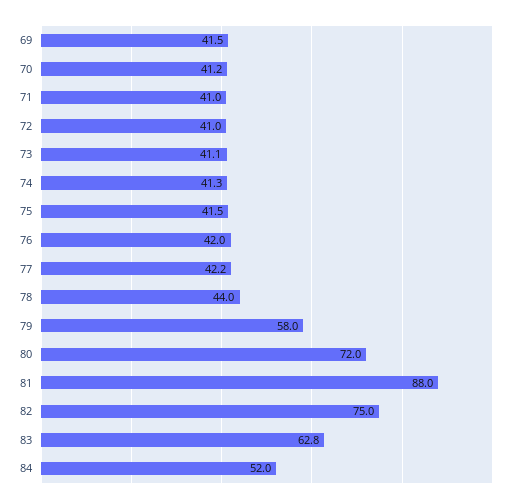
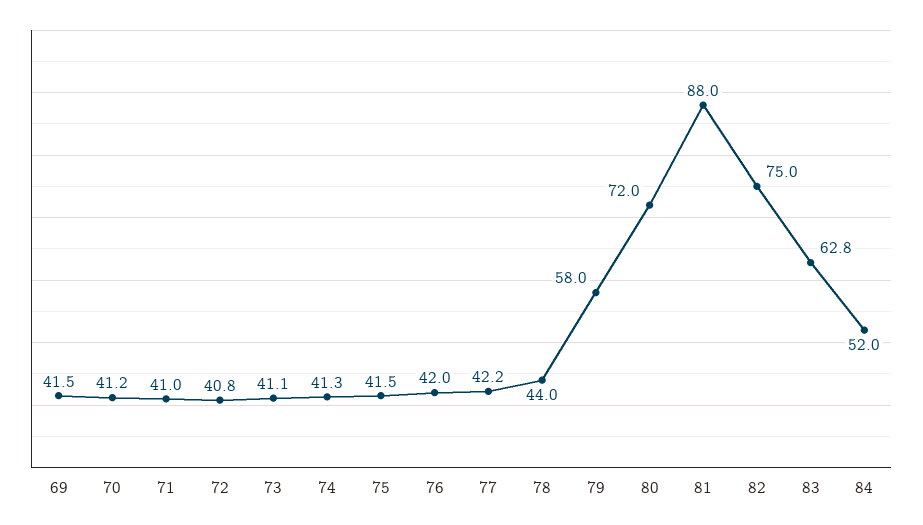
72: 41 -> 40.8

